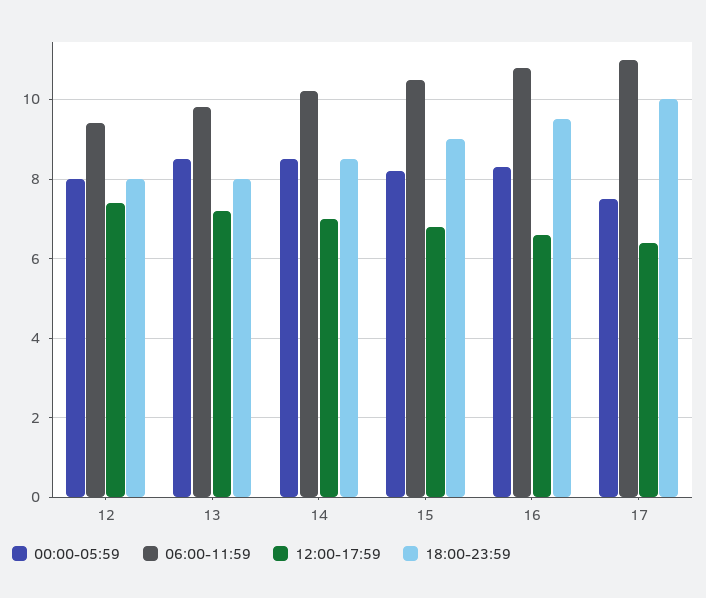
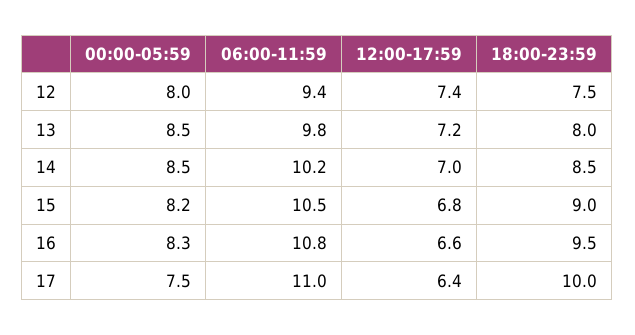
18:00-23:59, 12: 8 -> 7.5

